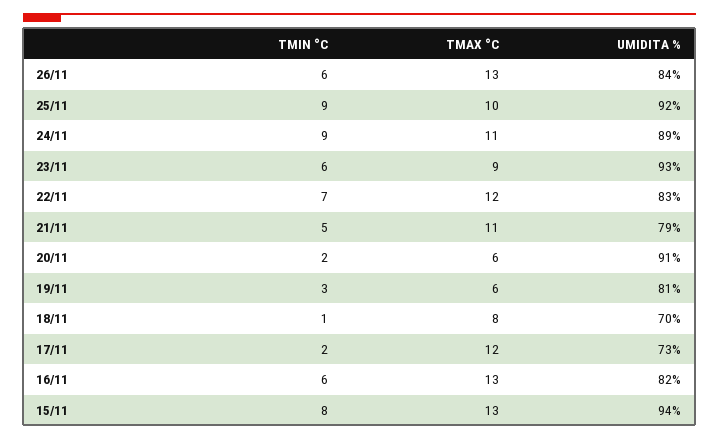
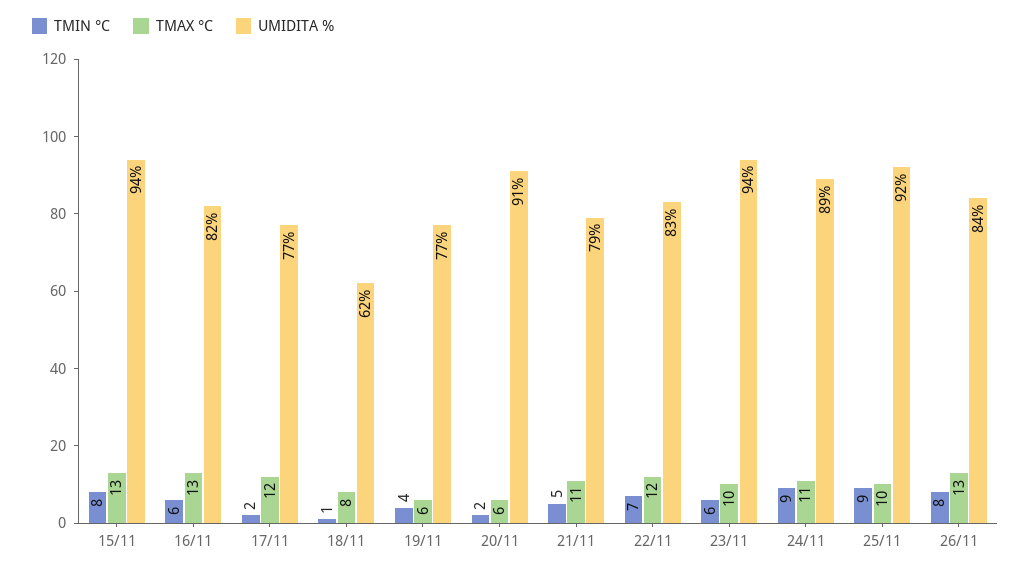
TMIN °C, 26/11: 6 -> 8
TMAX °C, 23/11: 9 -> 10
UMIDITA %, 23/11: 93 -> 94
TMIN °C, 19/11: 3 -> 4
UMIDITA %, 19/11: 81 -> 77
UMIDITA %, 18/11: 70 -> 62
UMIDITA %, 17/11: 73 -> 77

